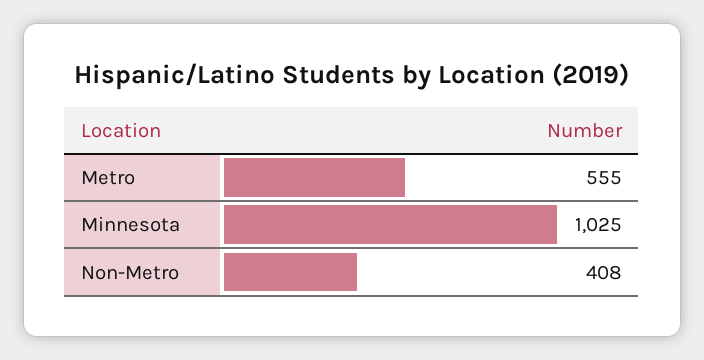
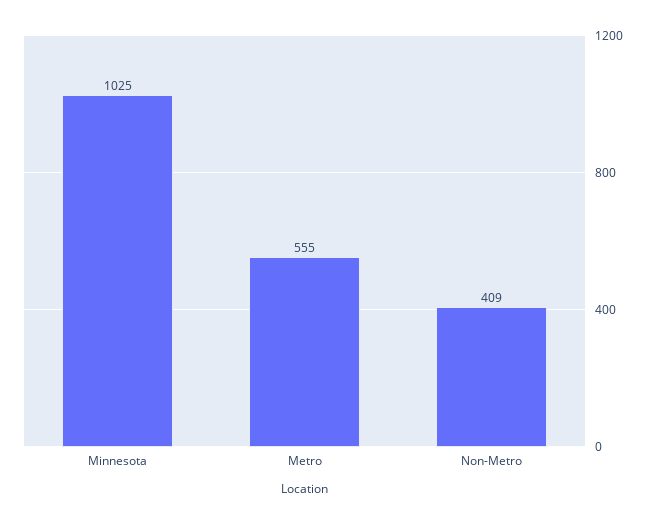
Non-Metro: 408 -> 409

